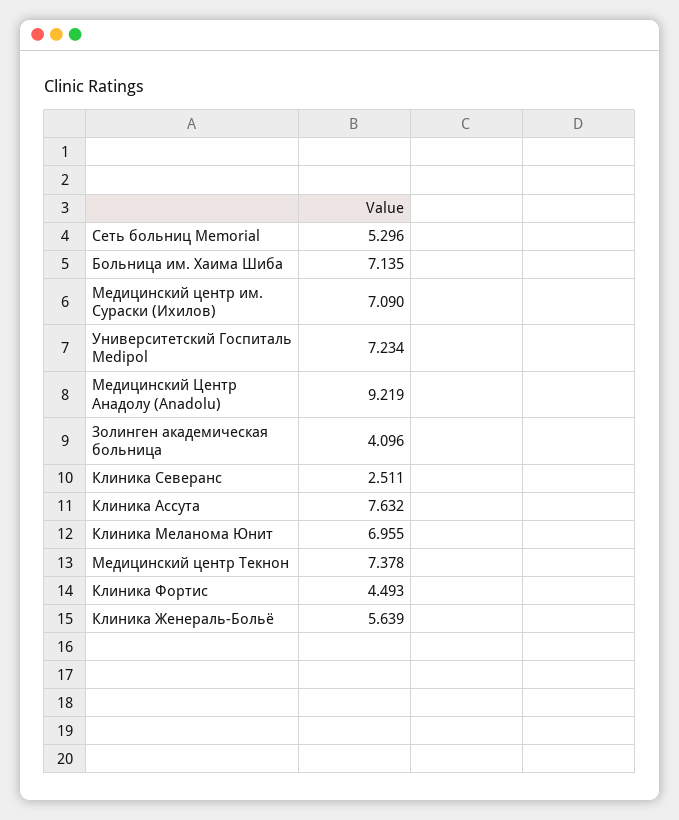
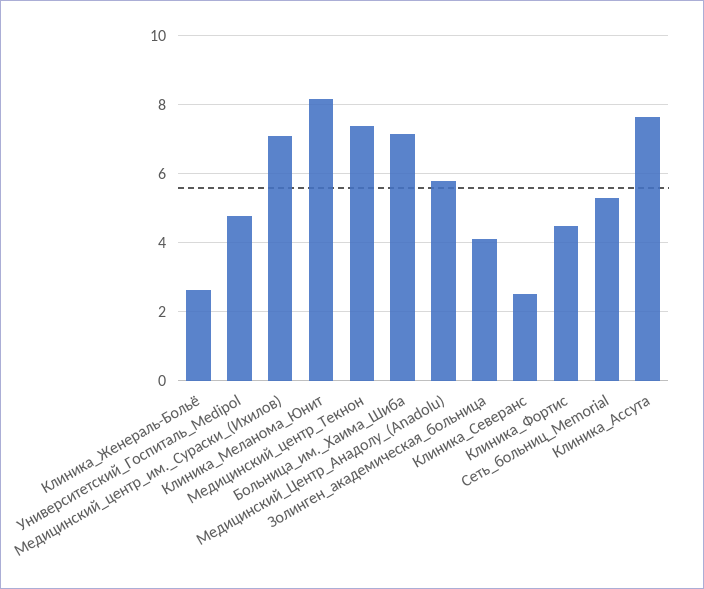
Университетский Госпиталь Medipol: 7.234 -> 4.8
Медицинский Центр Анадолу (Anadolu): 9.219 -> 5.8
Клиника Меланома Юнит: 6.955 -> 8.2
Клиника Женераль-Больё: 5.639 -> 2.6

